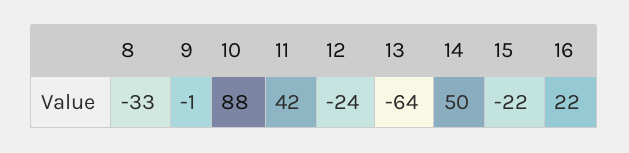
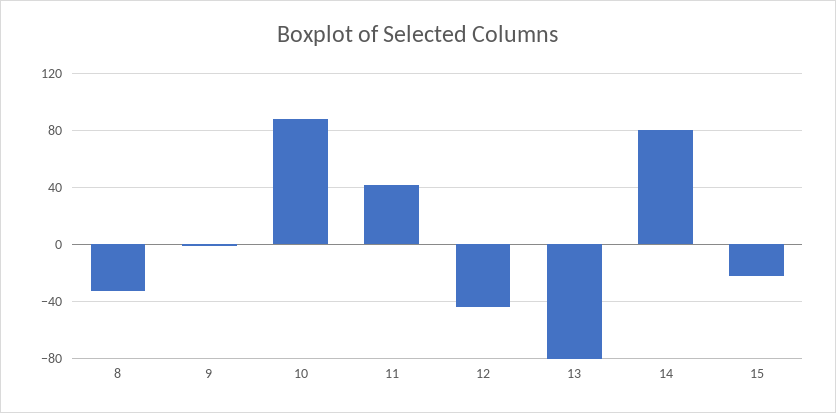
12: -24 -> -45
13: -64 -> -80
14: 50 -> 80
16: 22 -> none

